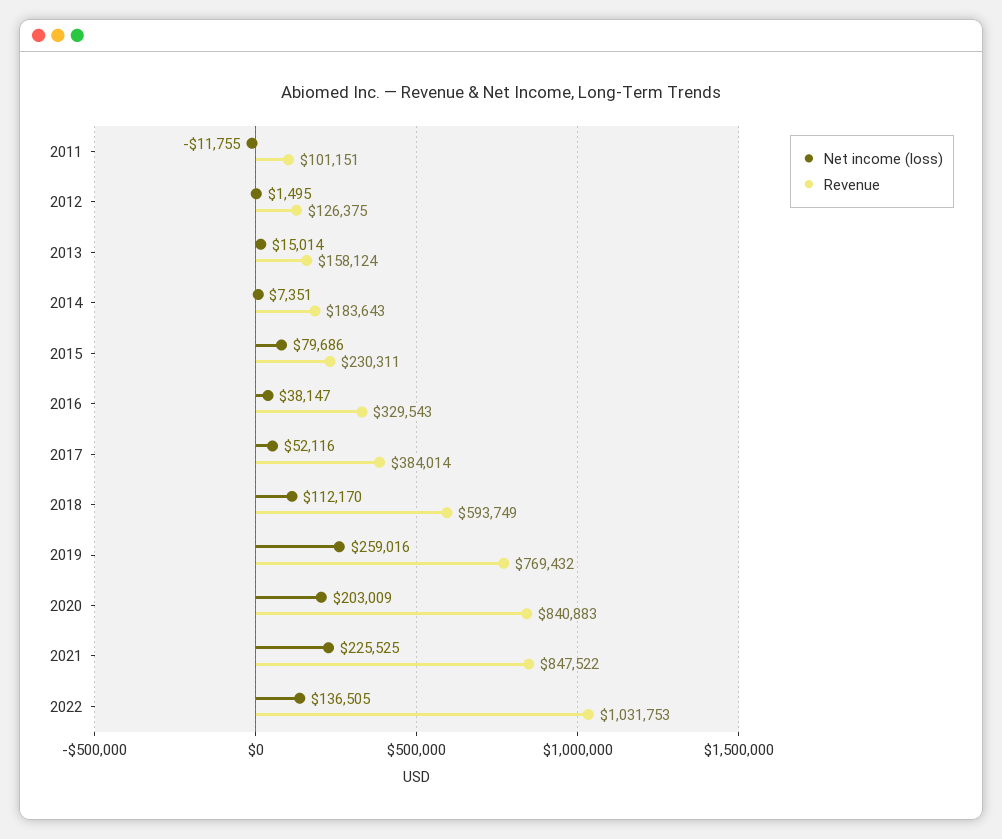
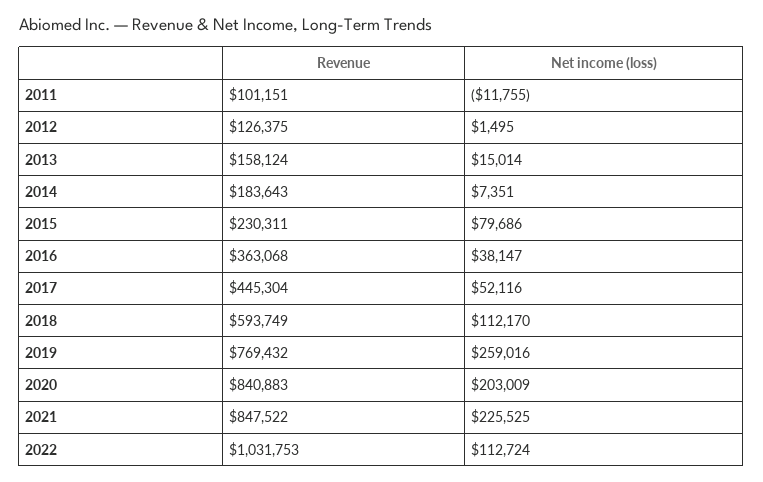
Revenue, 2016: 329543 -> 363068
Revenue, 2017: 384014 -> 445304
Net income (loss), 2022: 136505 -> 112724

